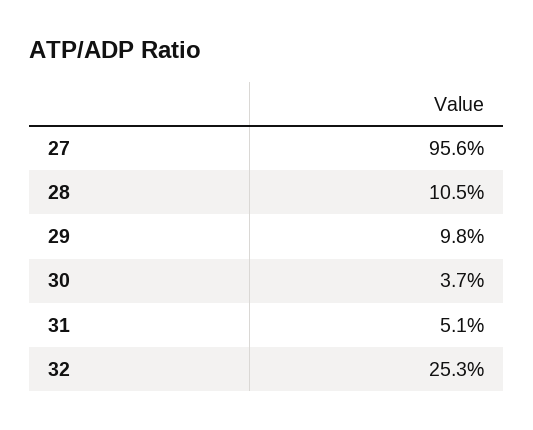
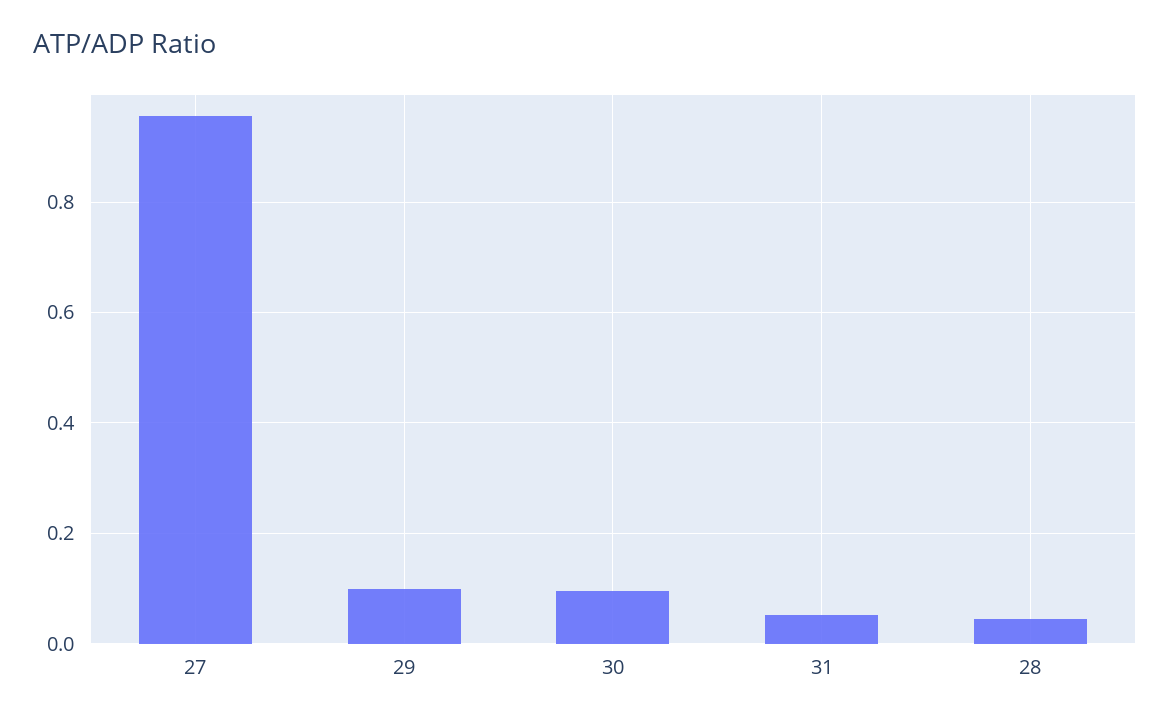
28: 0.105 -> 0.04
30: 0.037 -> 0.1
32: 0.253 -> none

